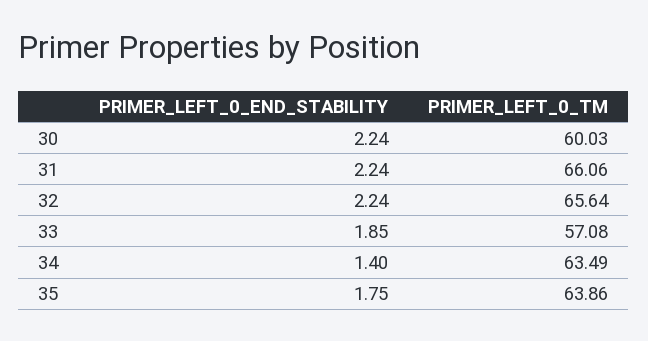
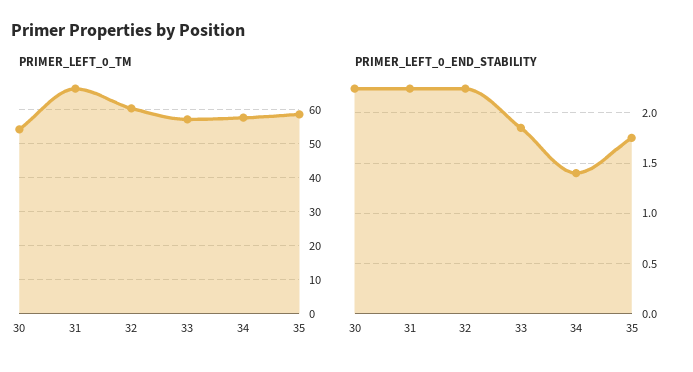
PRIMER_LEFT_0_TM, 30: 60.03 -> 54
PRIMER_LEFT_0_TM, 32: 65.64 -> 60
PRIMER_LEFT_0_TM, 34: 63.49 -> 58
PRIMER_LEFT_0_TM, 35: 63.86 -> 58

